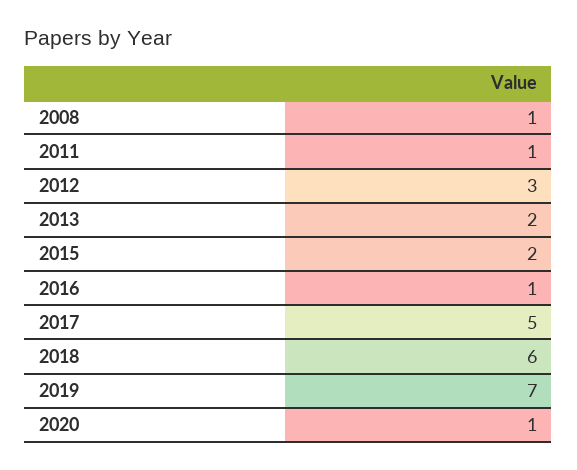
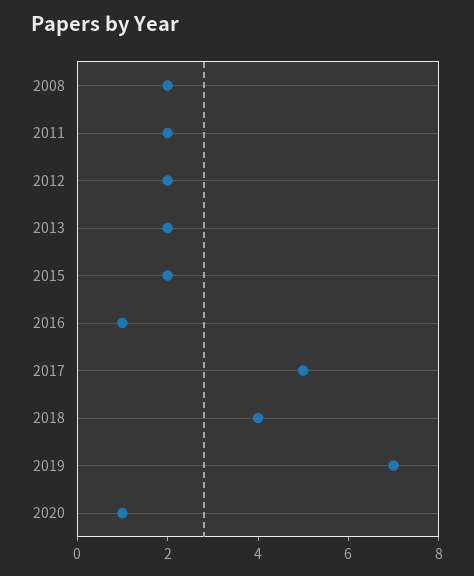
2008: 1 -> 2
2011: 1 -> 2
2012: 3 -> 2
2018: 6 -> 4

